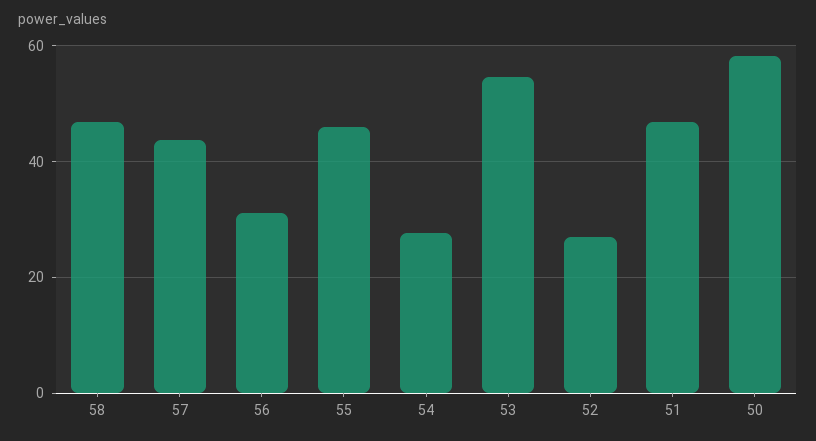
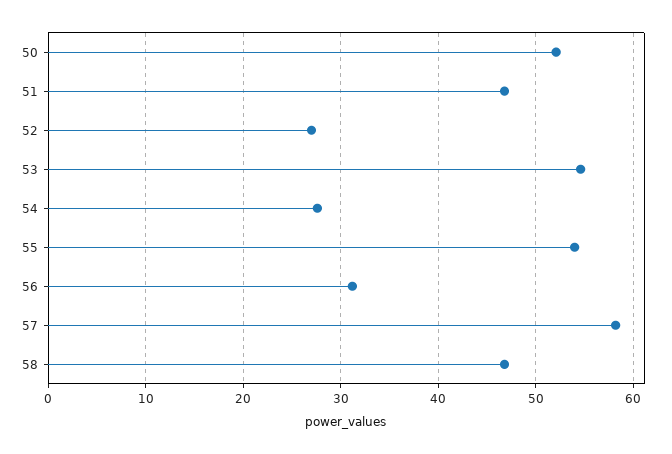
57: 44 -> 58
55: 46 -> 54
50: 58 -> 52

